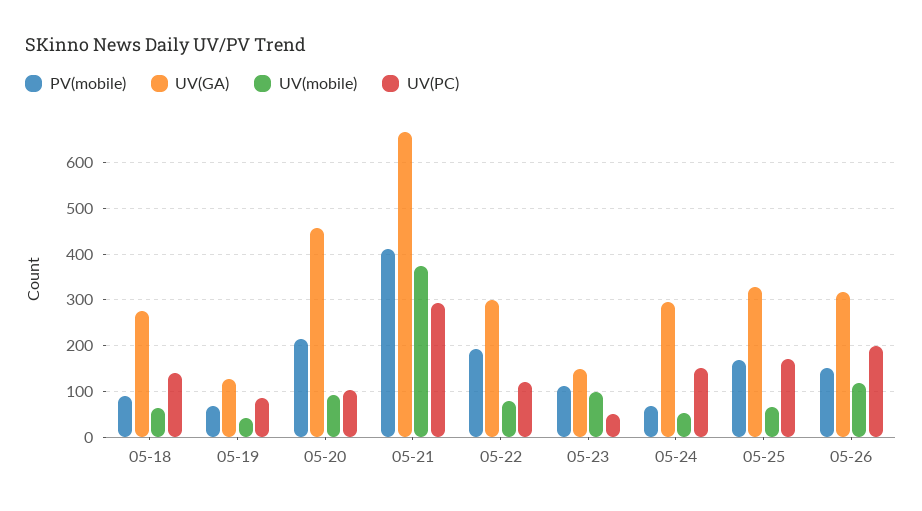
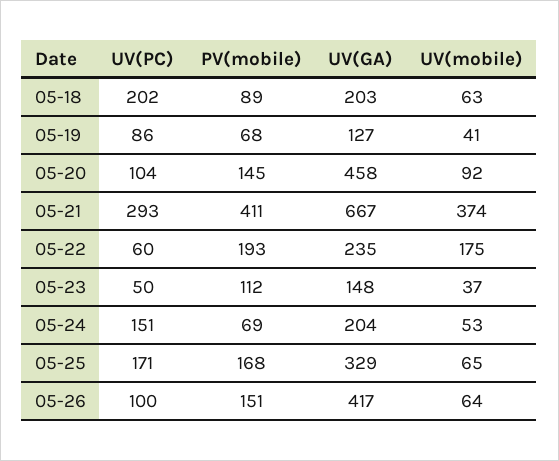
UV(GA), 05-18: 280 -> 203
UV(PC), 05-18: 140 -> 202
PV(mobile), 05-20: 220 -> 145
UV(GA), 05-22: 300 -> 235
UV(mobile), 05-22: 80 -> 175
UV(PC), 05-22: 120 -> 60
UV(mobile), 05-23: 100 -> 37
UV(GA), 05-24: 300 -> 204
UV(GA), 05-26: 320 -> 417
UV(mobile), 05-26: 120 -> 64
UV(PC), 05-26: 200 -> 100

